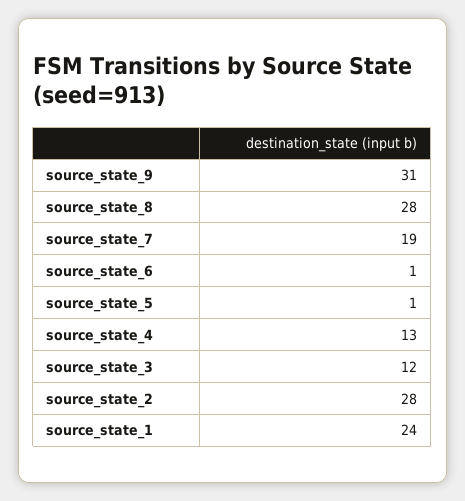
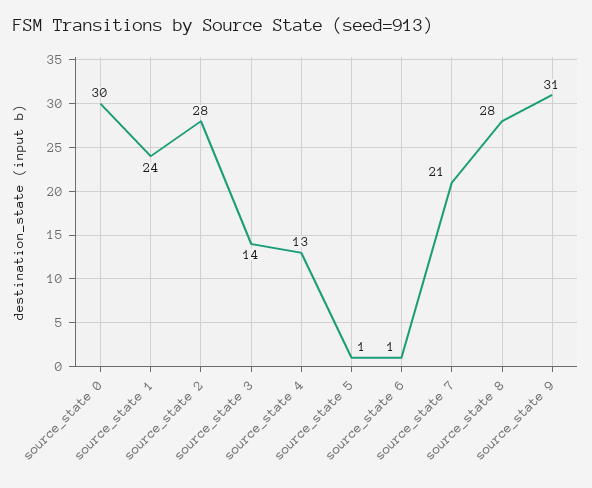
source_state_7: 19 -> 21
source_state_3: 12 -> 14
source_state 0: none -> 30

